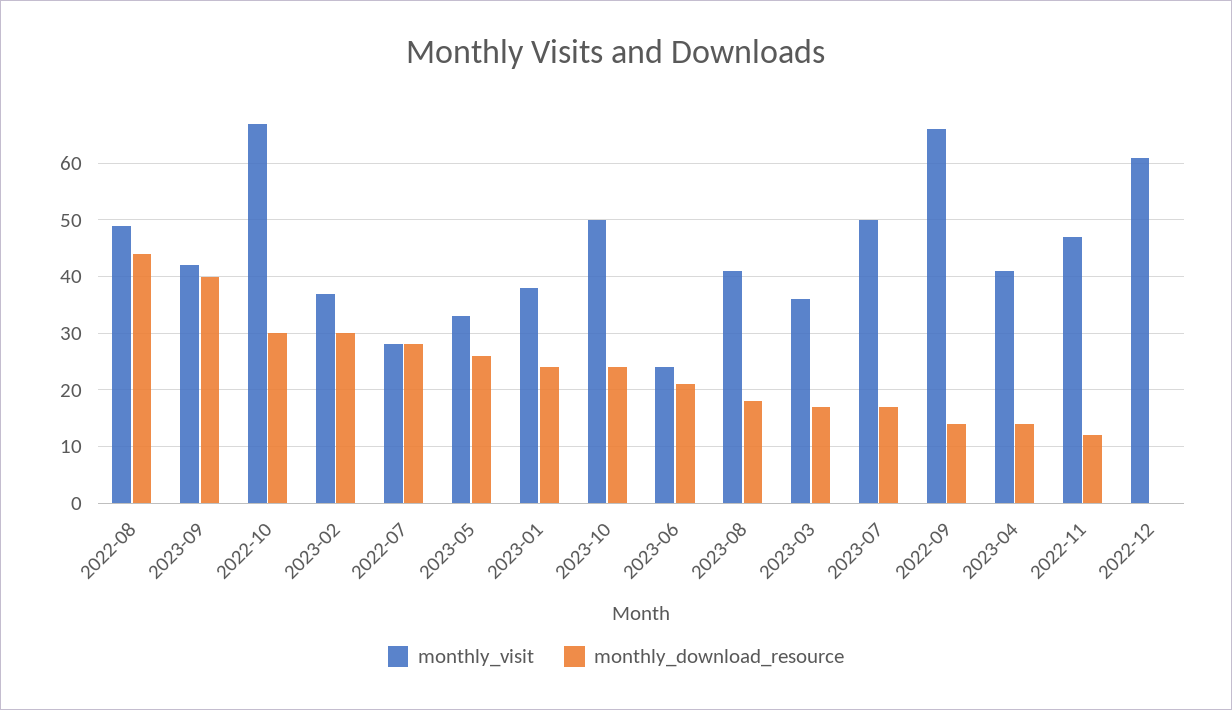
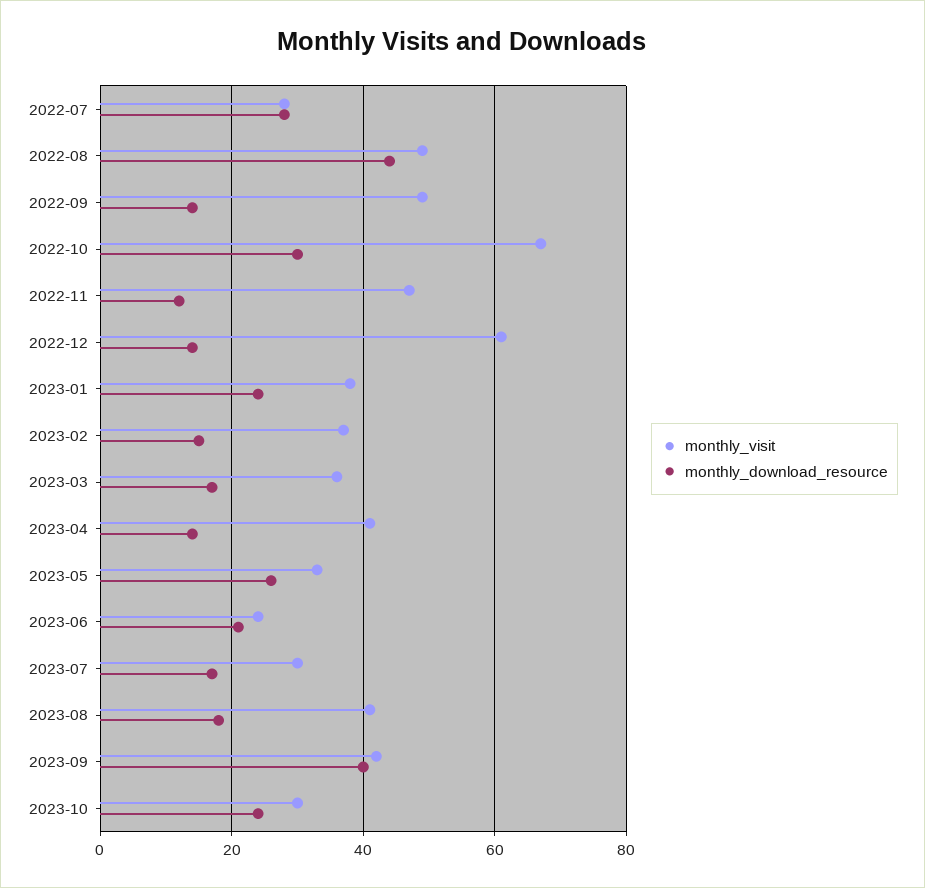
monthly_download_resource, 2023-02: 30 -> 15
monthly_visit, 2023-10: 50 -> 30
monthly_visit, 2023-07: 50 -> 30
monthly_visit, 2022-09: 65 -> 50
monthly_download_resource, 2022-12: 0 -> 15

